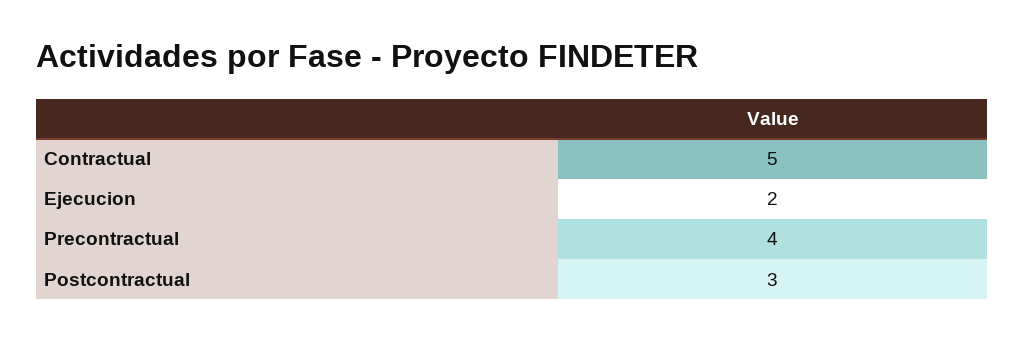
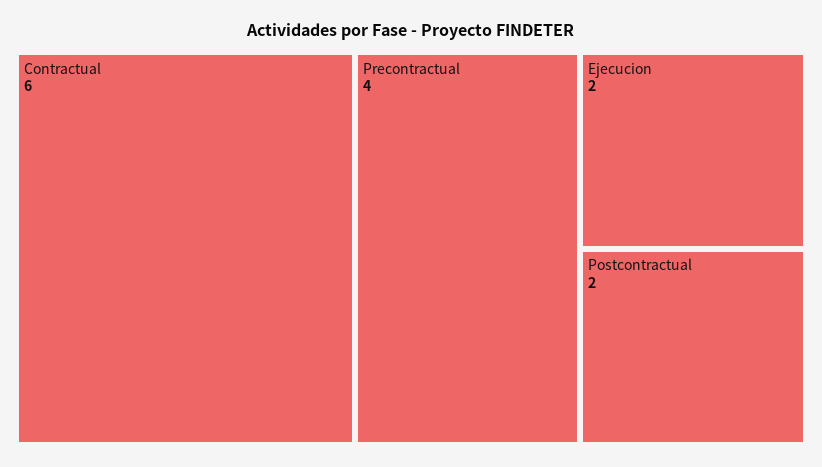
Contractual: 5 -> 6
Postcontractual: 3 -> 2

